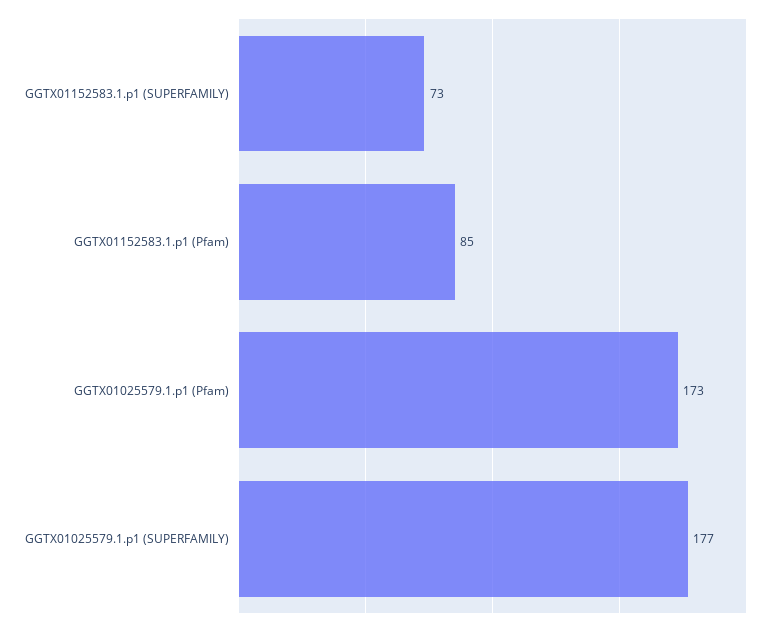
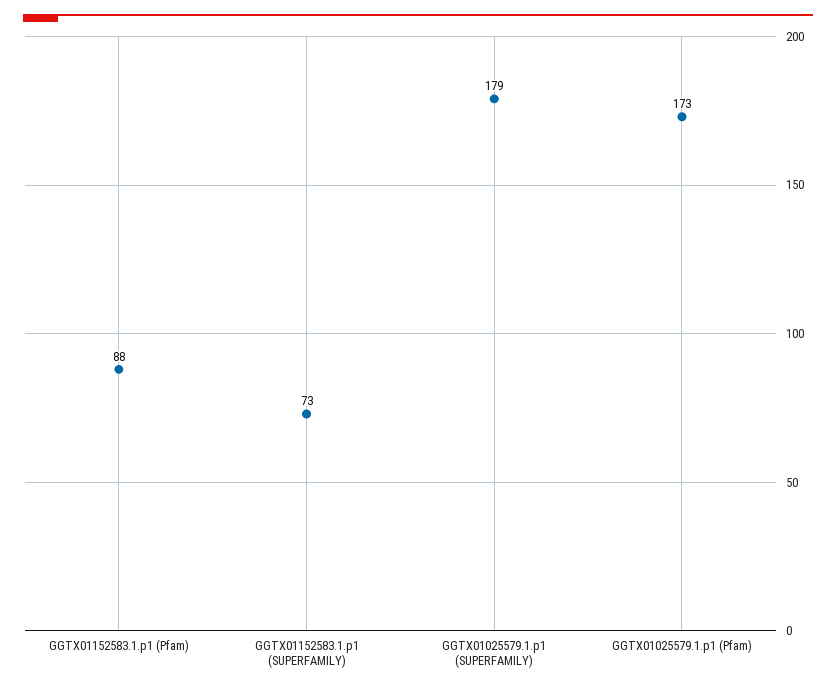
GGTX01152583.1.p1 (Pfam): 85 -> 88
GGTX01025579.1.p1 (SUPERFAMILY): 177 -> 179

